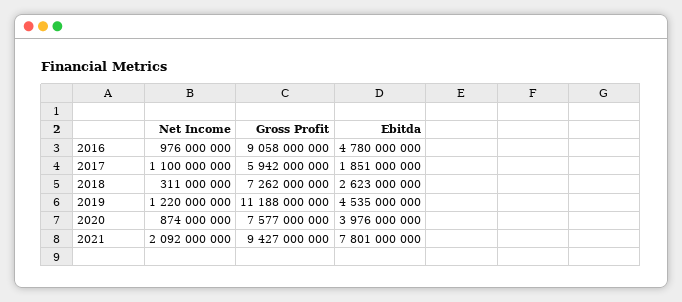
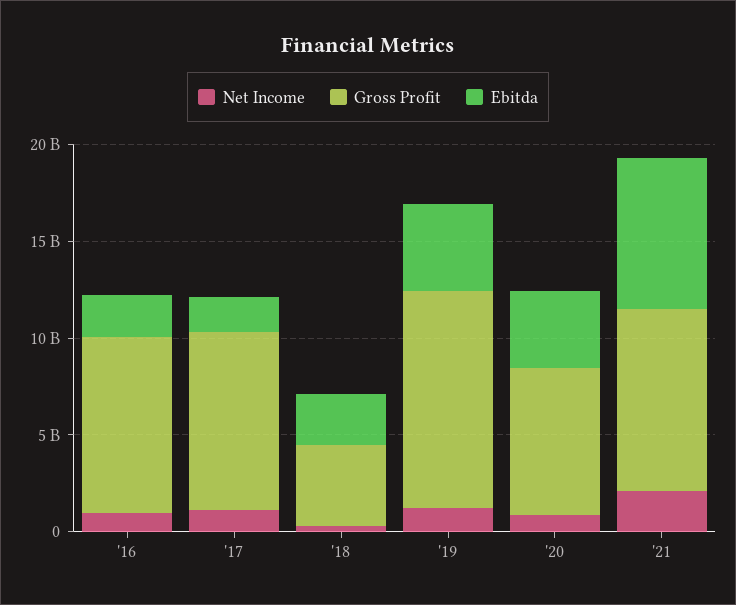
Ebitda, 2016: 4780000000 -> 2000000000
Gross Profit, 2017: 5942000000 -> 9000000000
Gross Profit, 2018: 7262000000 -> 4000000000

